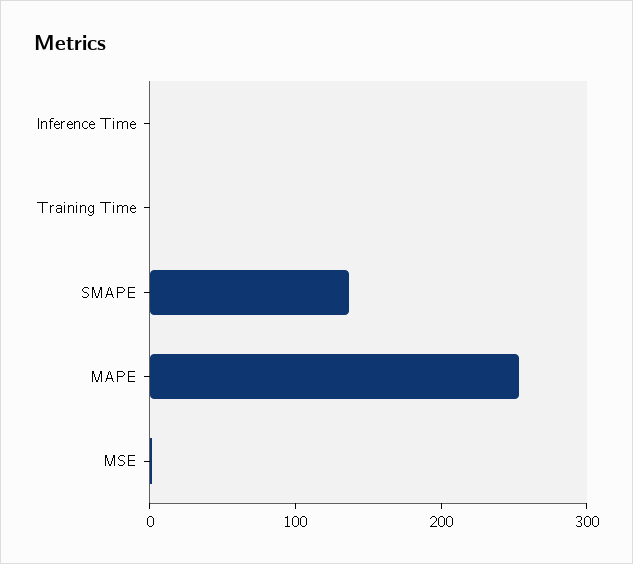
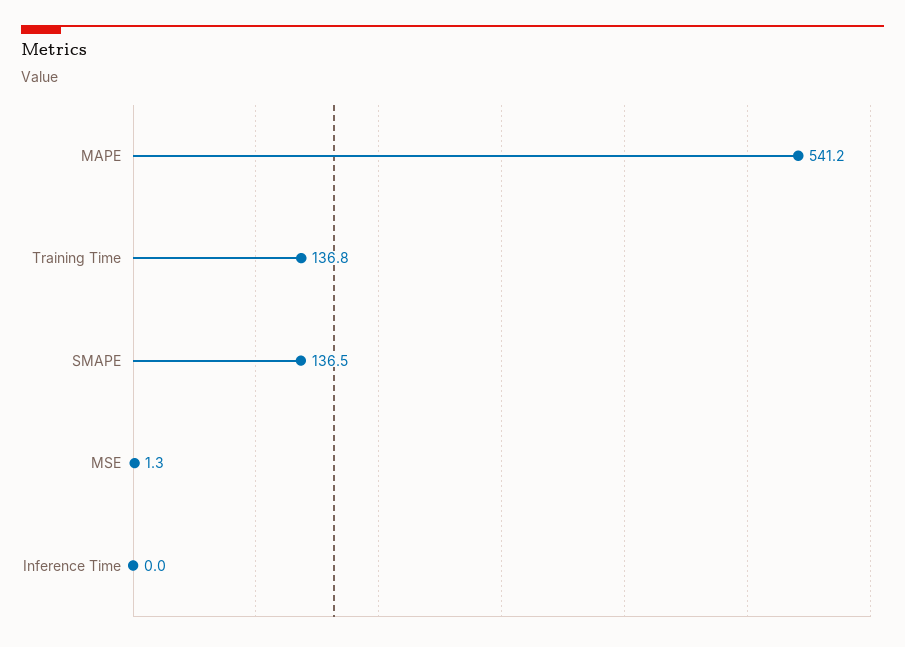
Training Time: 0 -> 136.8
MAPE: 260 -> 541.2

